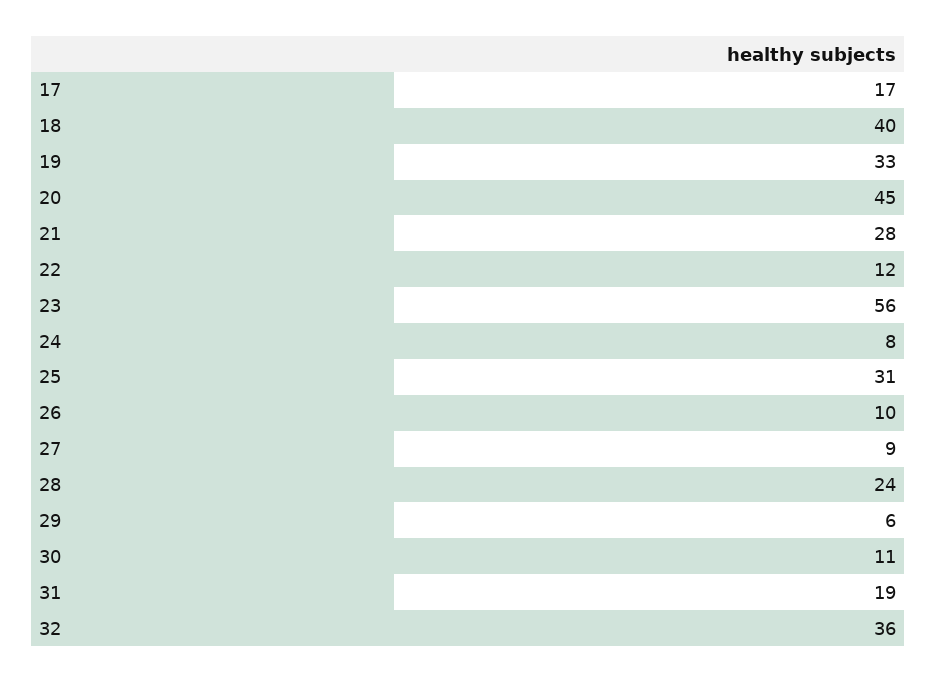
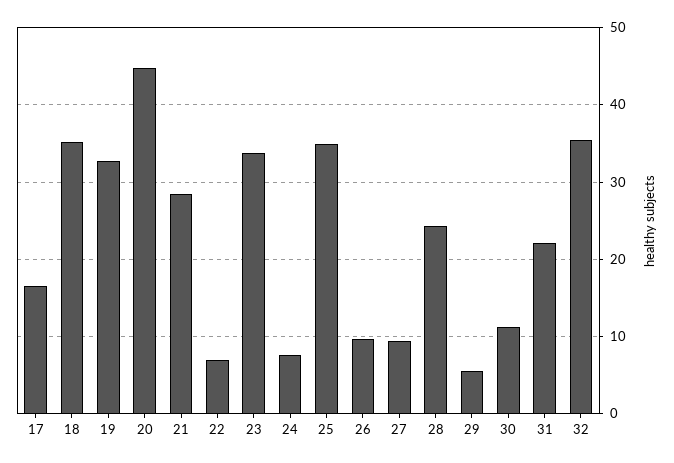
18: 40 -> 35
22: 12 -> 7
23: 56 -> 34
25: 31 -> 35
31: 19 -> 22

